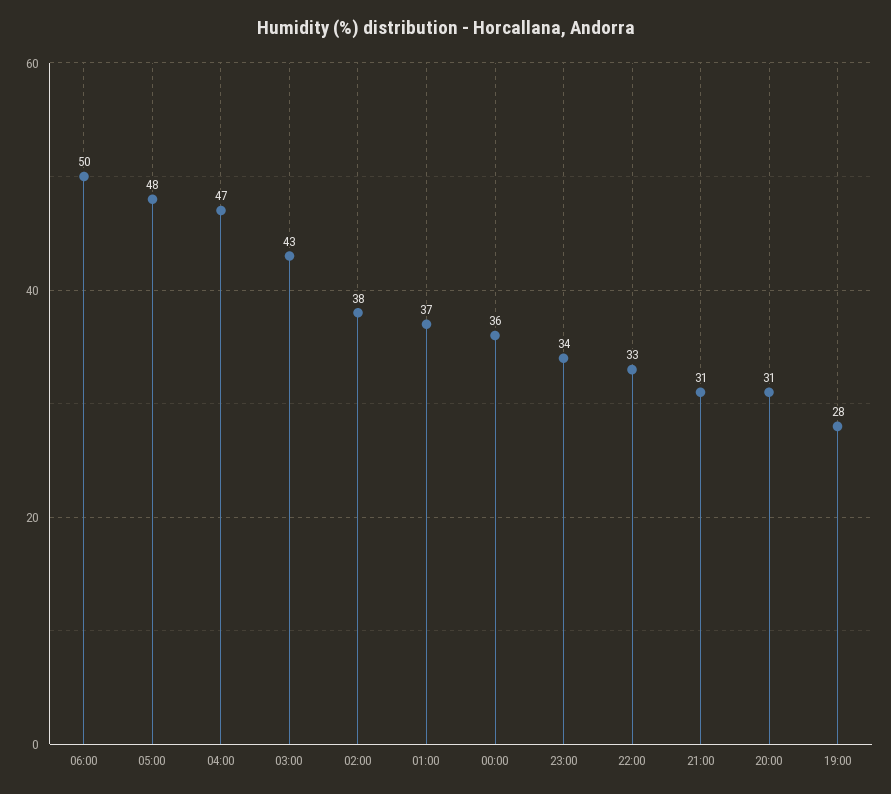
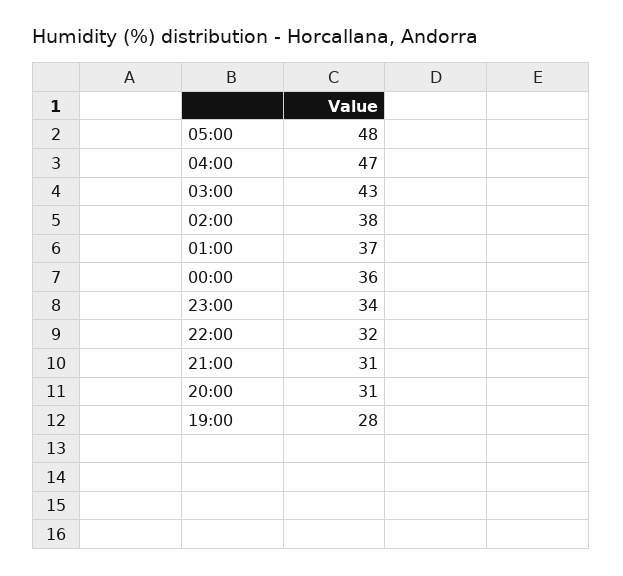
06:00: 50 -> none
22:00: 33 -> 32

